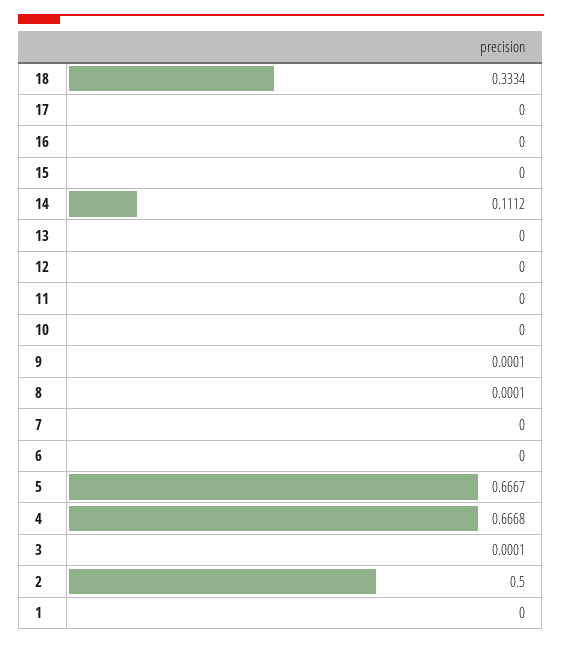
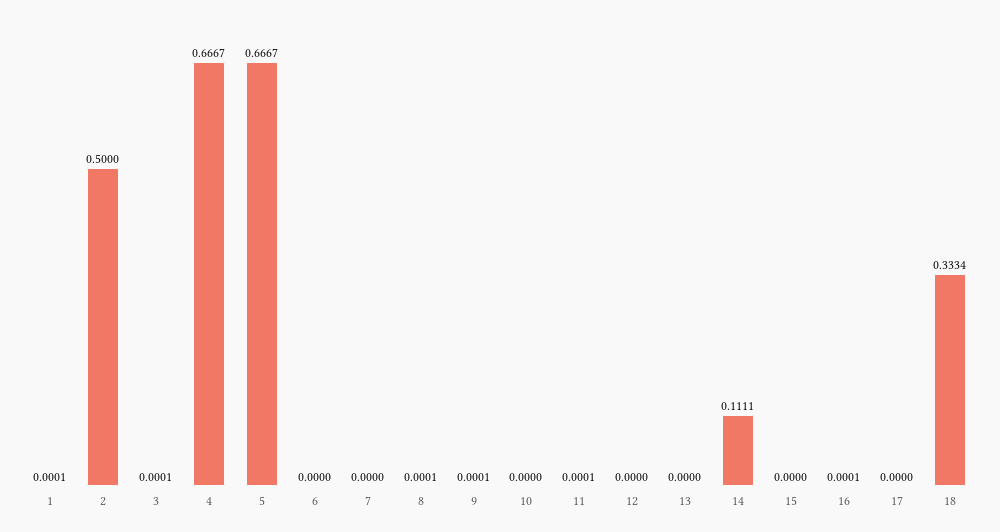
16: 0 -> 0.0001
14: 0.1112 -> 0.1111
11: 0 -> 0.0001
4: 0.6668 -> 0.6667
1: 0 -> 0.0001

